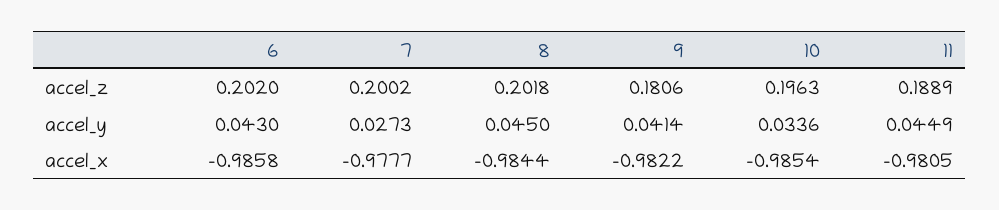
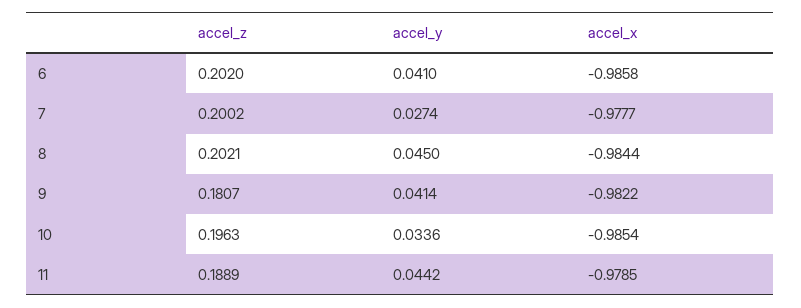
8, accel_z: 0.2018 -> 0.2021
9, accel_z: 0.1806 -> 0.1807
6, accel_y: 0.043 -> 0.041
7, accel_y: 0.0273 -> 0.0274
11, accel_y: 0.0449 -> 0.0442
11, accel_x: -0.9805 -> -0.9785

